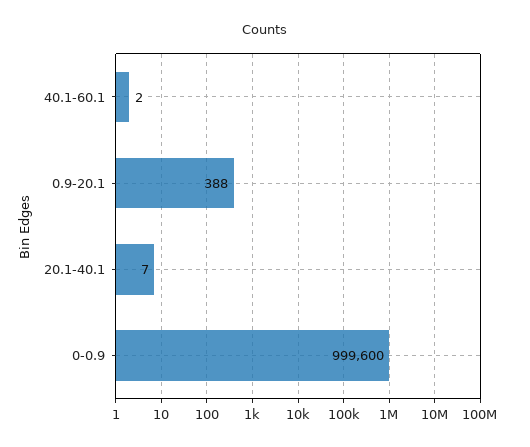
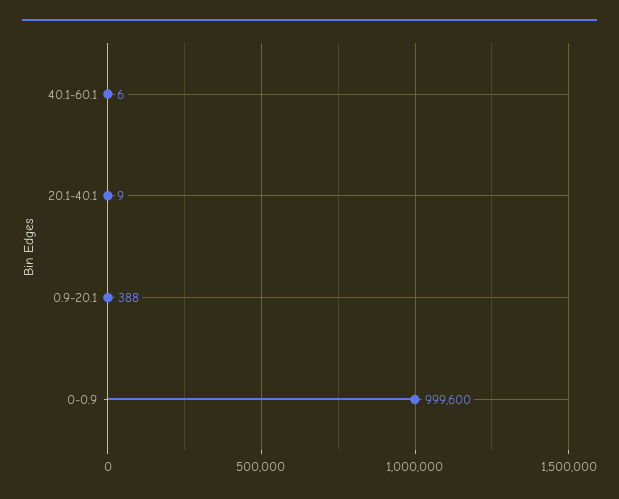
40.1-60.1: 2 -> 6
20.1-40.1: 7 -> 9

